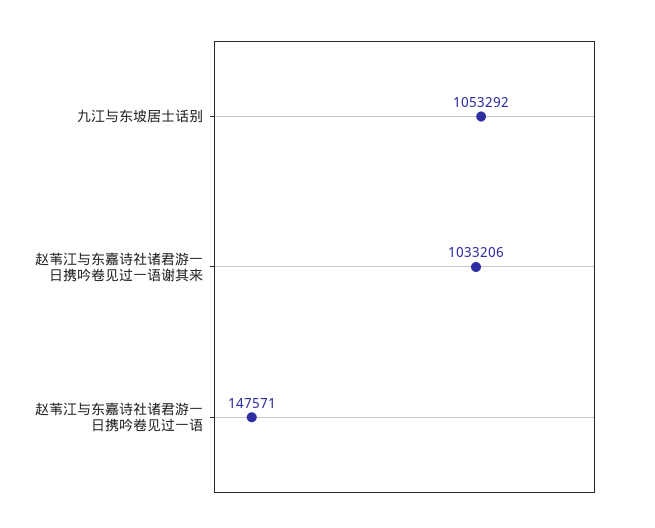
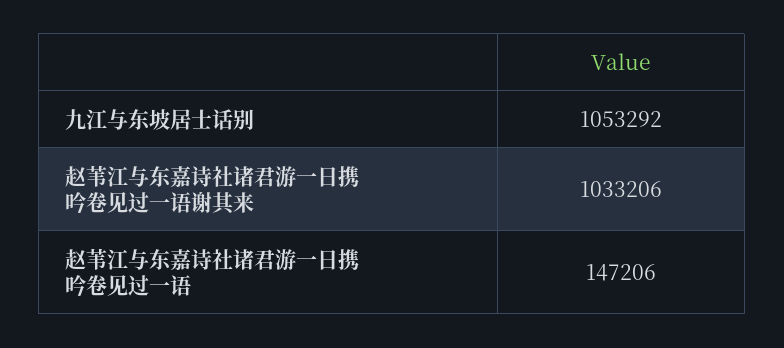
赵苇江与东嘉诗社诸君游一日携吟卷见过一语: 147571 -> 147206

